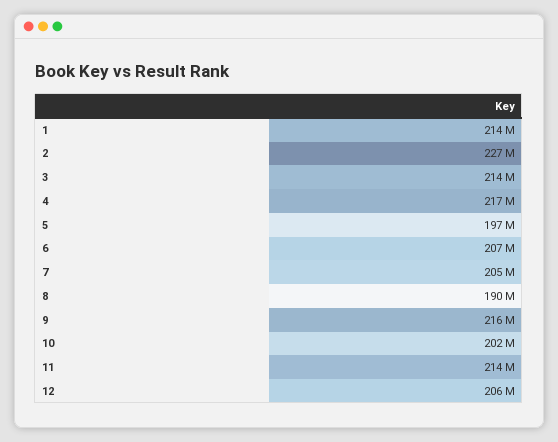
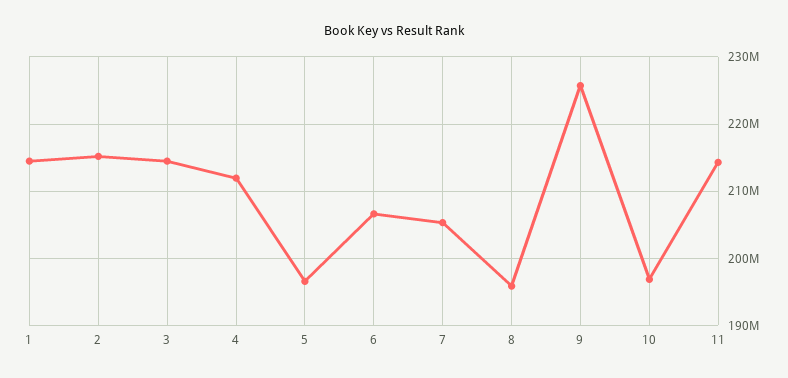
2: 227000000 -> 215000000
4: 217000000 -> 212000000
8: 190000000 -> 196000000
9: 216000000 -> 226000000
10: 202000000 -> 197000000
12: 206000000 -> none

